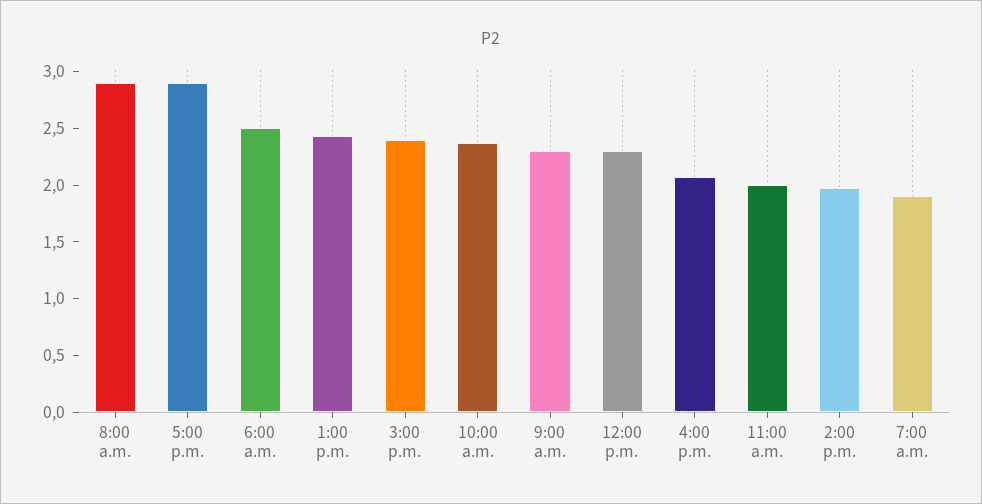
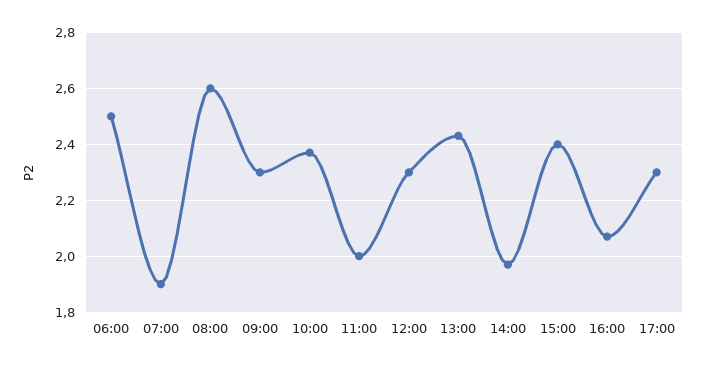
8:00 a.m.: 2.9 -> 2.6
5:00 p.m.: 2.9 -> 2.3

